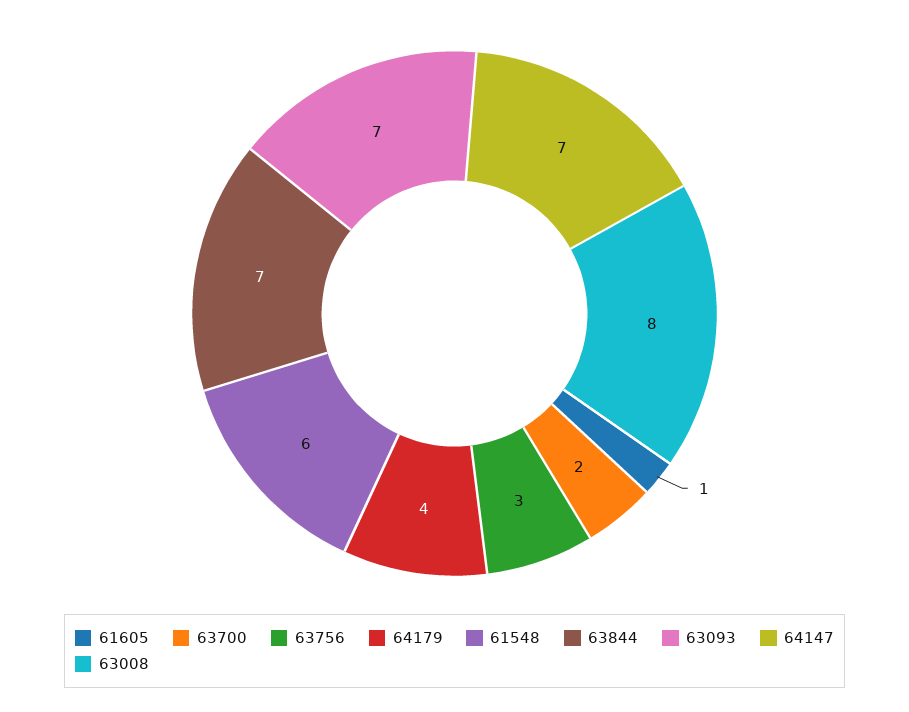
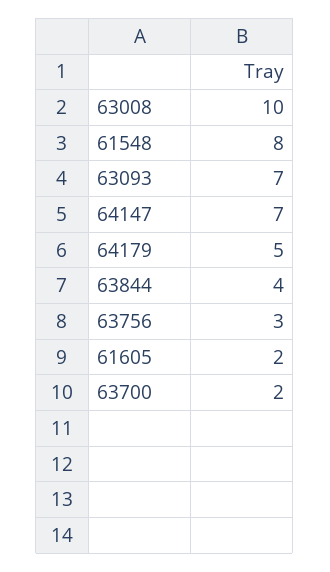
61605: 1 -> 2
64179: 4 -> 5
61548: 6 -> 8
63844: 7 -> 4
63008: 8 -> 10

